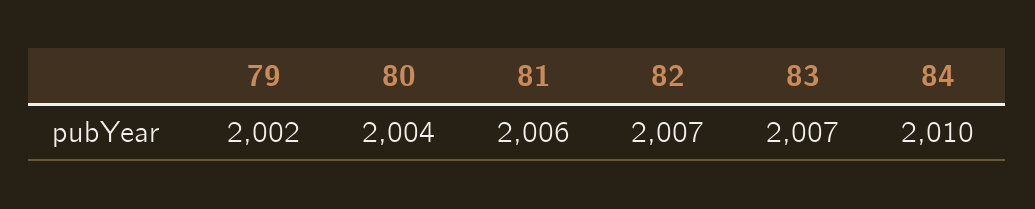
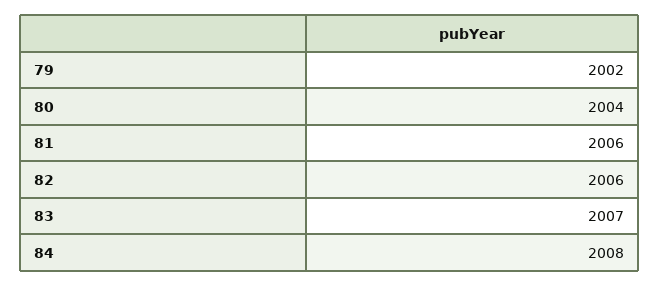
82: 2007 -> 2006
84: 2010 -> 2008

